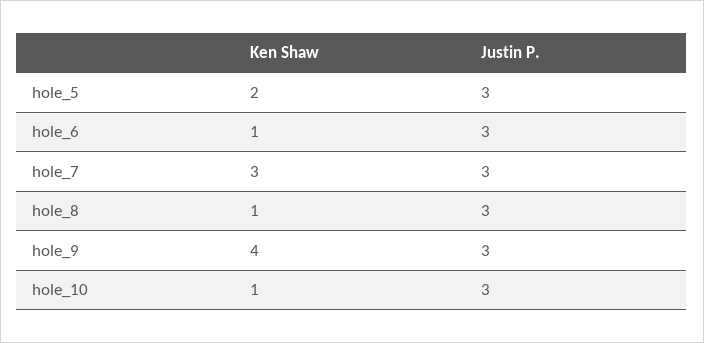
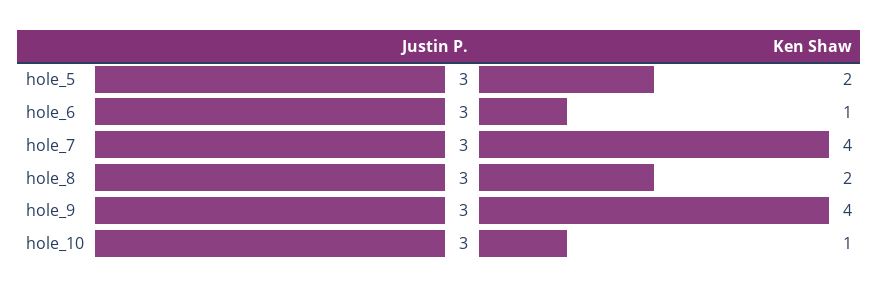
Ken Shaw, hole_7: 3 -> 4
Ken Shaw, hole_8: 1 -> 2

